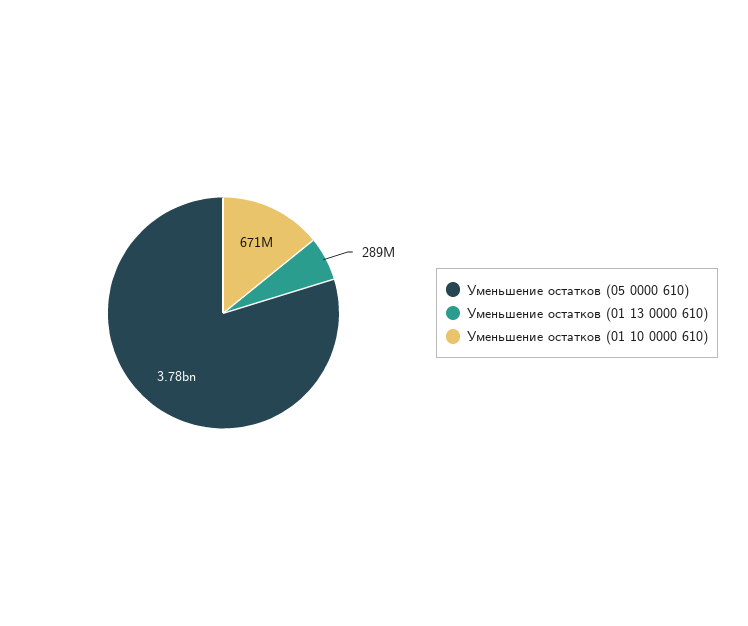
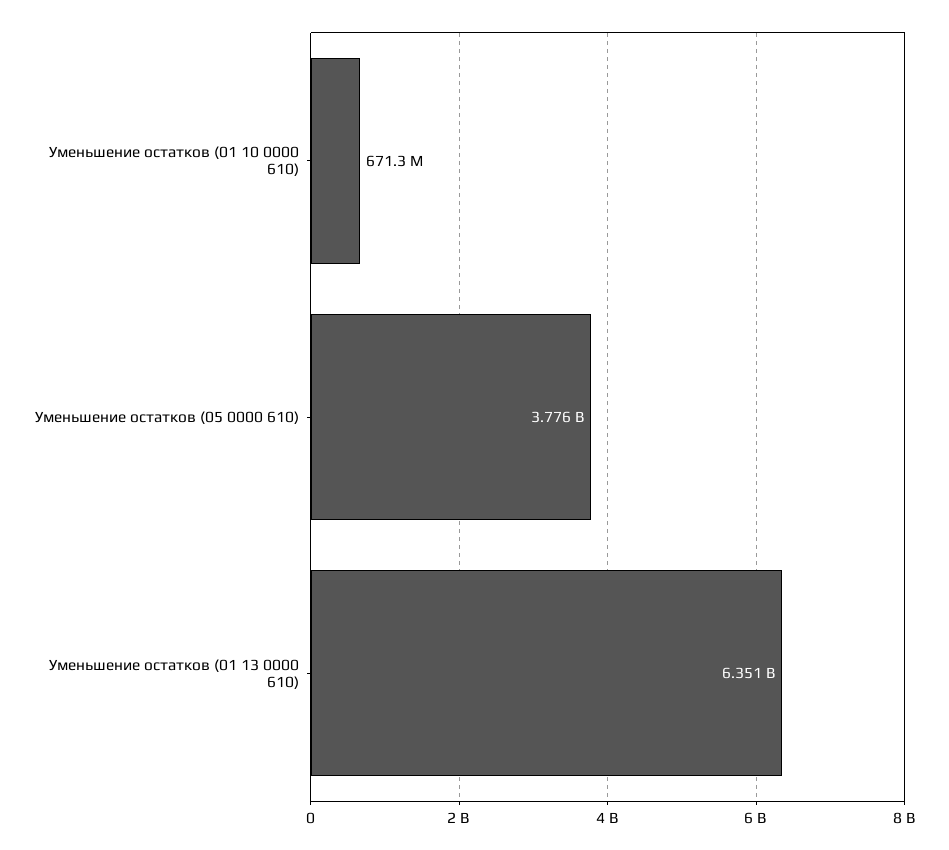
Уменьшение остатков (01 13 0000 610): 289000000 -> 6351000000

